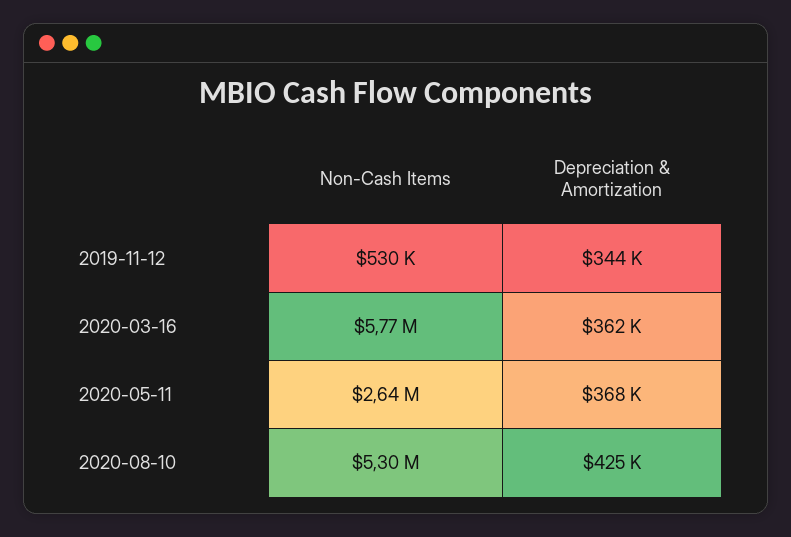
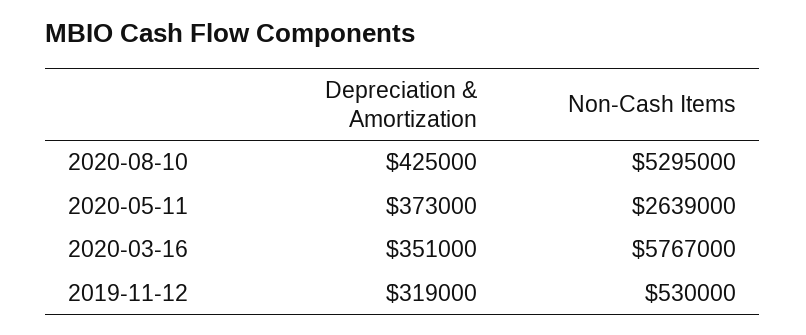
Depreciation & Amortization, 2019-11-12: 344000 -> 319000
Depreciation & Amortization, 2020-03-16: 362000 -> 351000
Depreciation & Amortization, 2020-05-11: 368000 -> 373000

